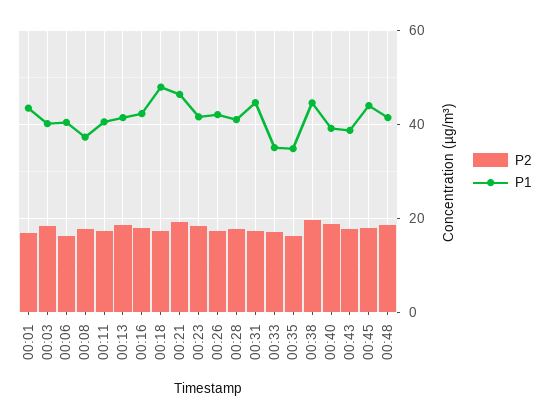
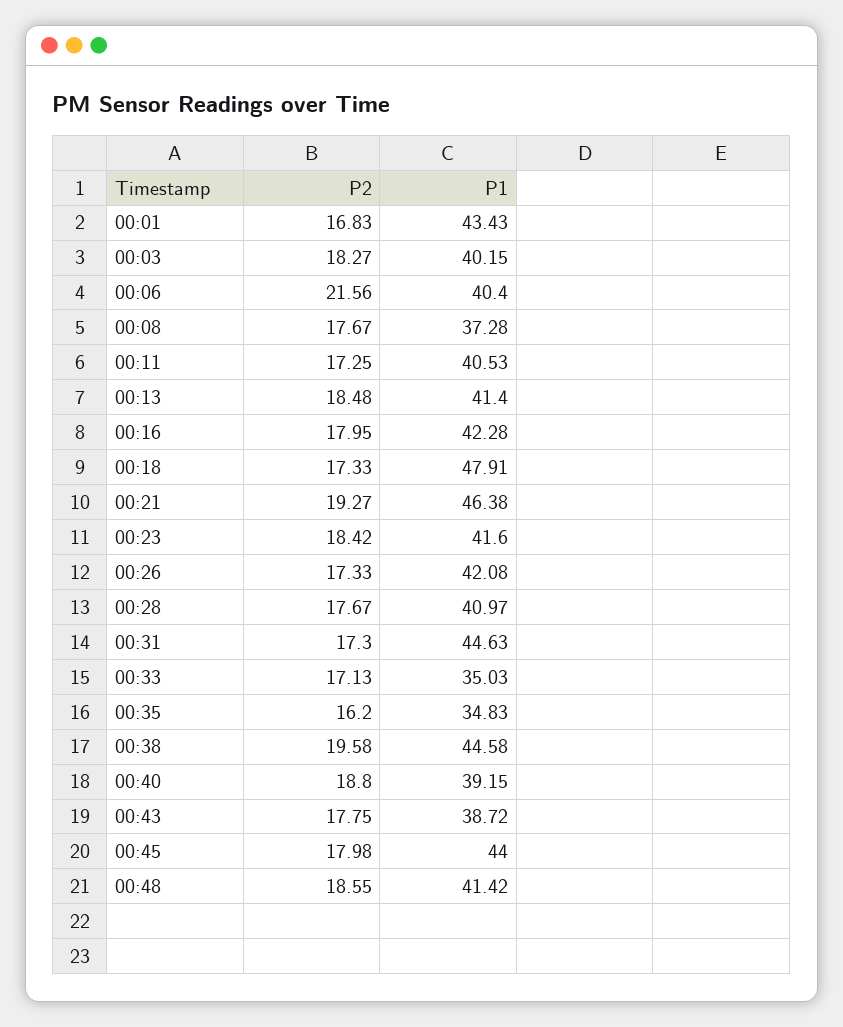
P2, 00:06: 16 -> 21.56

